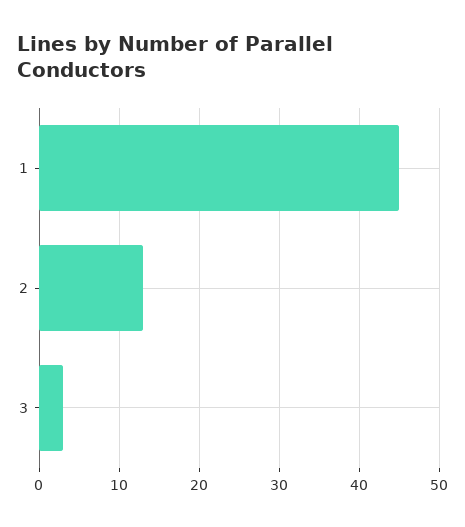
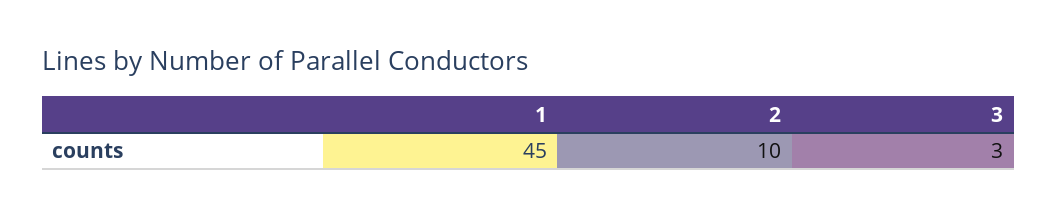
2: 13 -> 10

